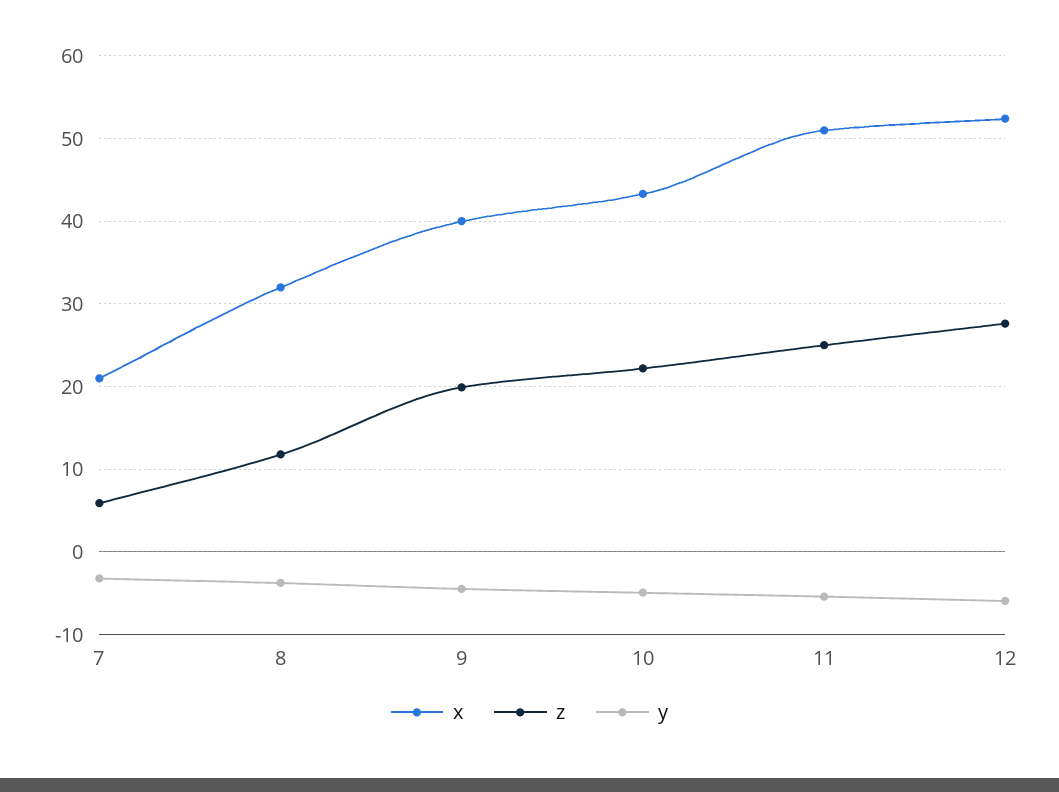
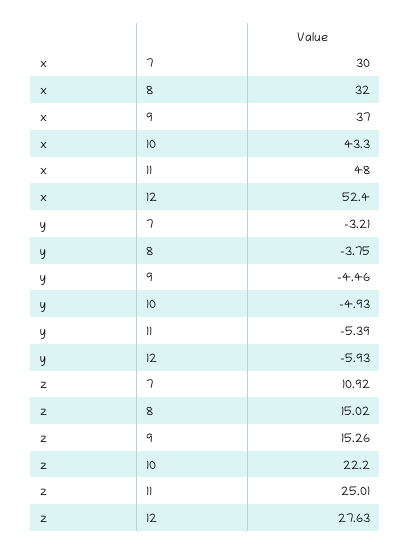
x, 7: 21 -> 30
z, 7: 6 -> 10.92
z, 8: 12 -> 15.02
x, 9: 40 -> 37
z, 9: 20 -> 15.26
x, 11: 51 -> 48

